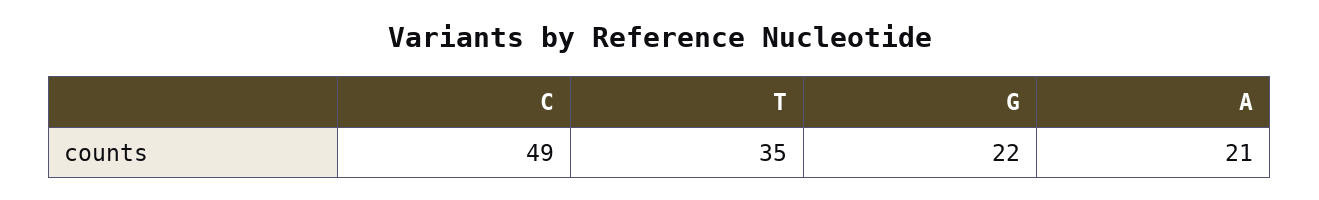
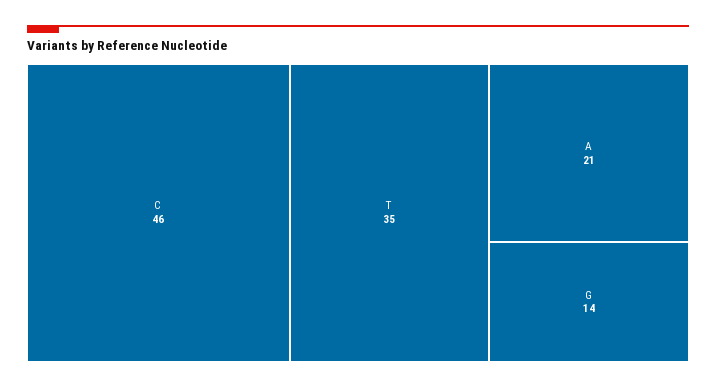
C: 49 -> 46
G: 22 -> 14

